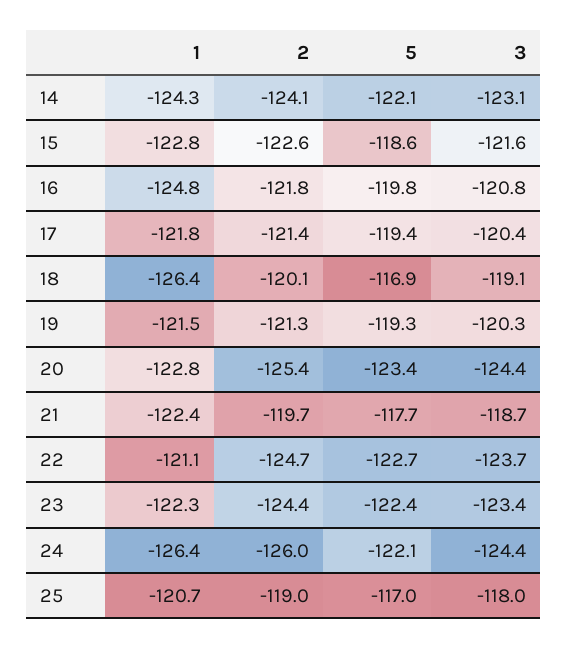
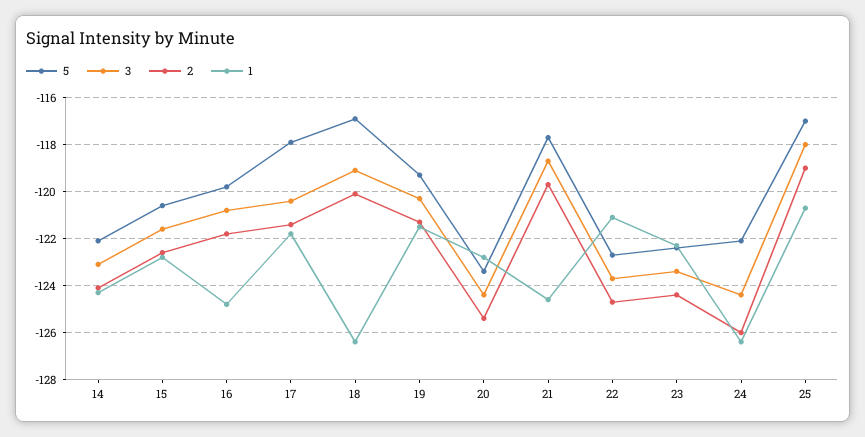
5, 15: -118.6 -> -120.5
5, 17: -119.4 -> -118
1, 21: -122.4 -> -124.5

